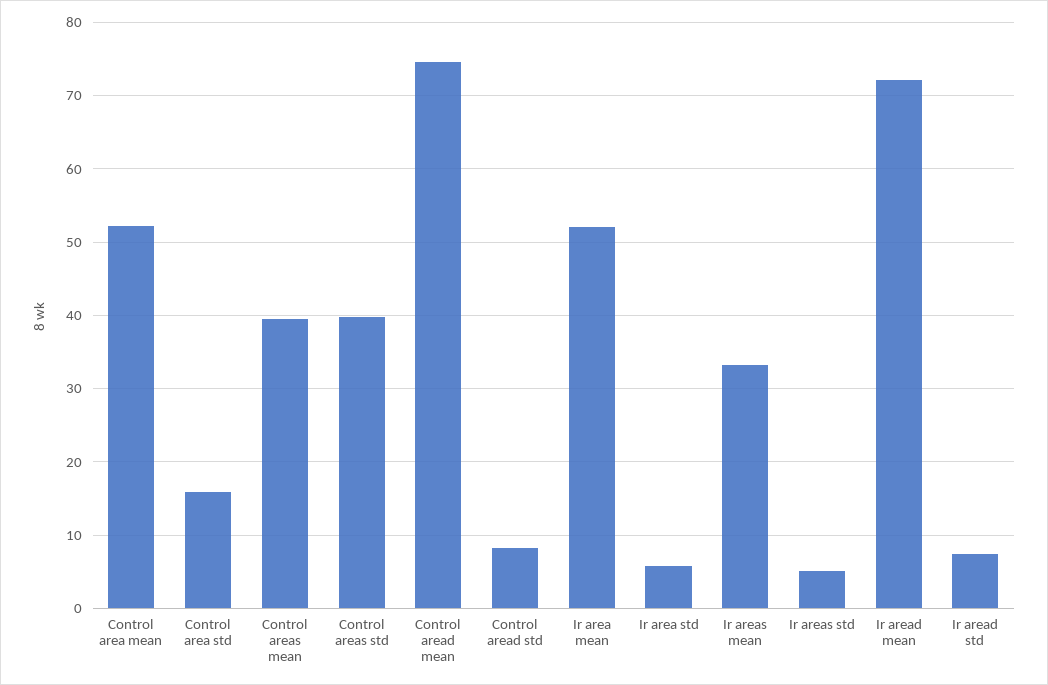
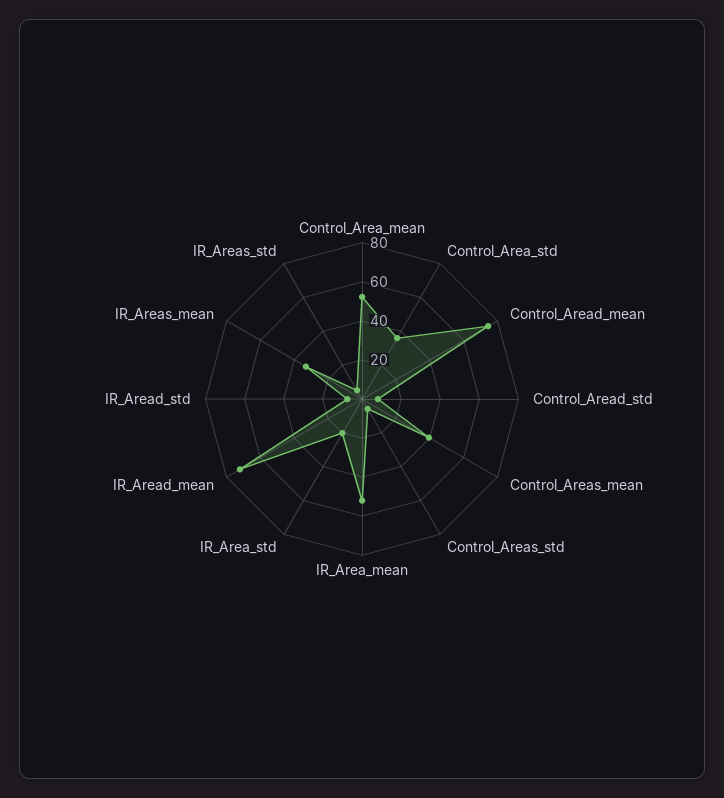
Control area std: 16 -> 35
Control areas std: 40 -> 5
Ir area std: 6 -> 20

